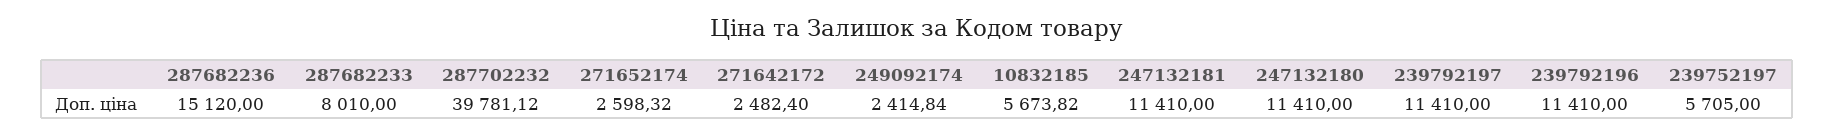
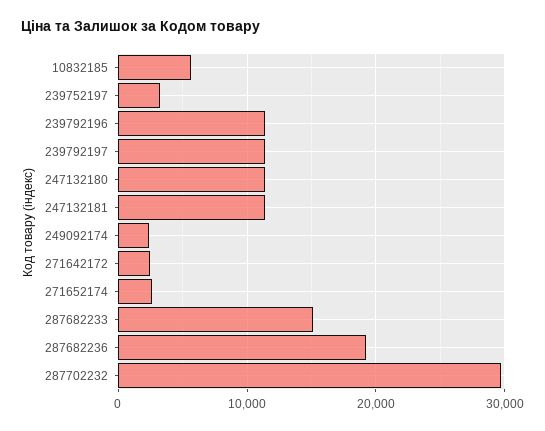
287682236: 15120 -> 19000
287682233: 8010 -> 15000
287702232: 39781.12 -> 30000
239752197: 5705 -> 3000

